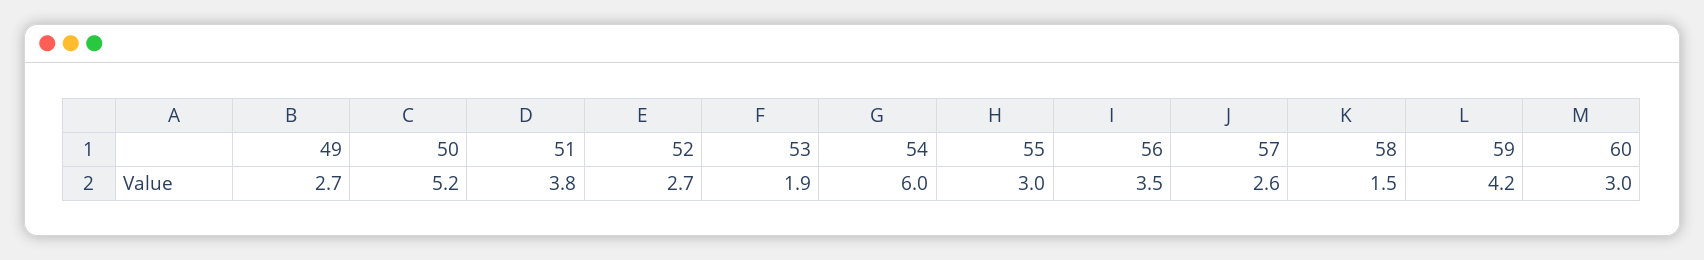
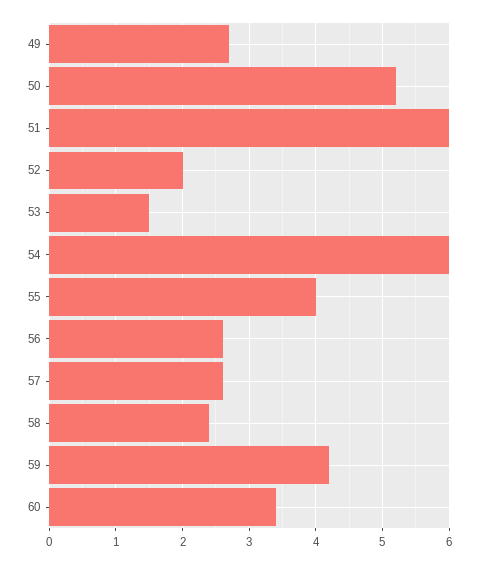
51: 3.8 -> 6
52: 2.7 -> 2
53: 1.9 -> 1.5
55: 3 -> 4
56: 3.5 -> 2.6
58: 1.5 -> 2.4
60: 3 -> 3.4

